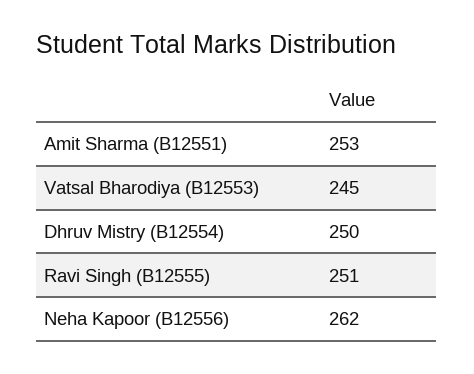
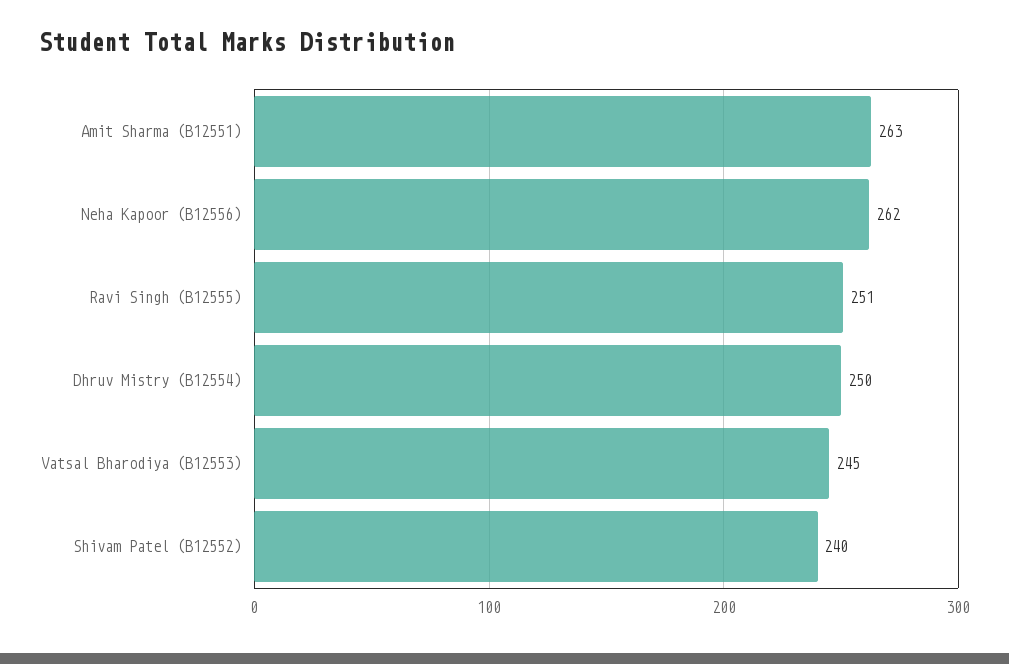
Amit Sharma (B12551): 253 -> 263
Shivam Patel (B12552): none -> 240

